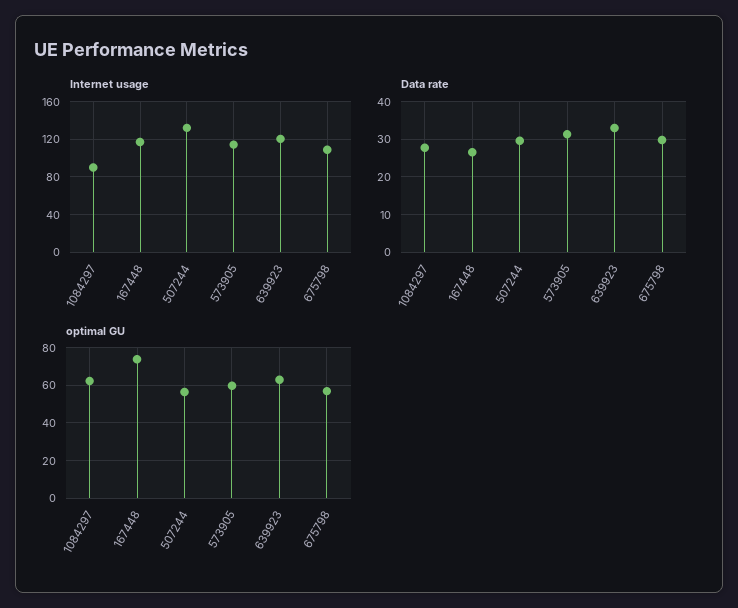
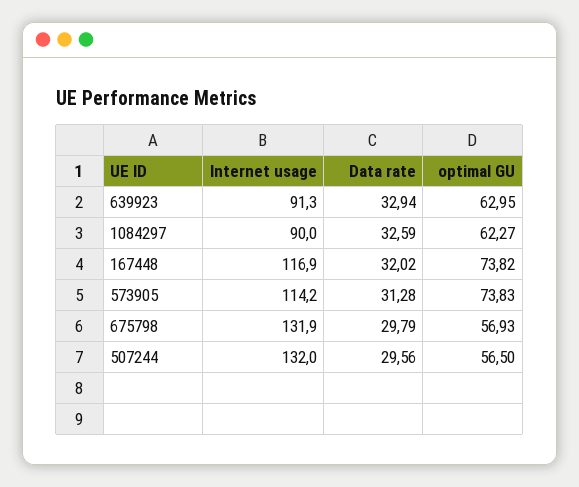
Internet usage, 639923: 120 -> 91.3
Internet usage, 675798: 110 -> 131.9
Data rate, 1084297: 28 -> 32.59
Data rate, 167448: 26 -> 32.02
optimal GU, 573905: 60 -> 73.83

